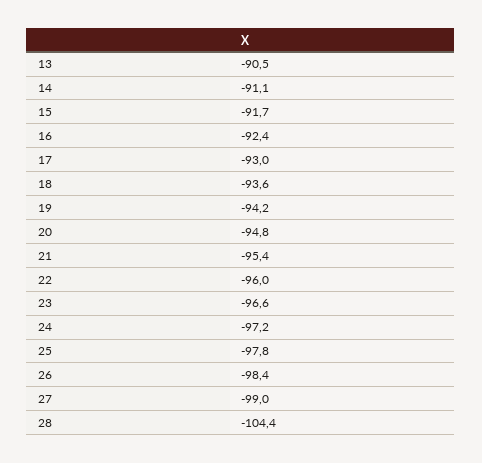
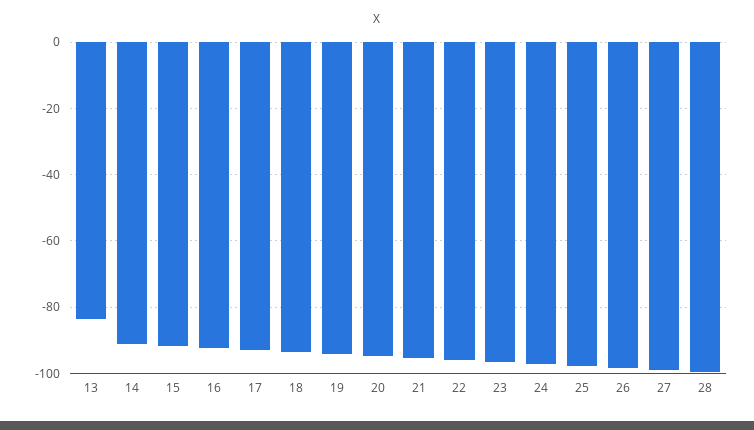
13: -90.5 -> -84
28: -104.4 -> -100

